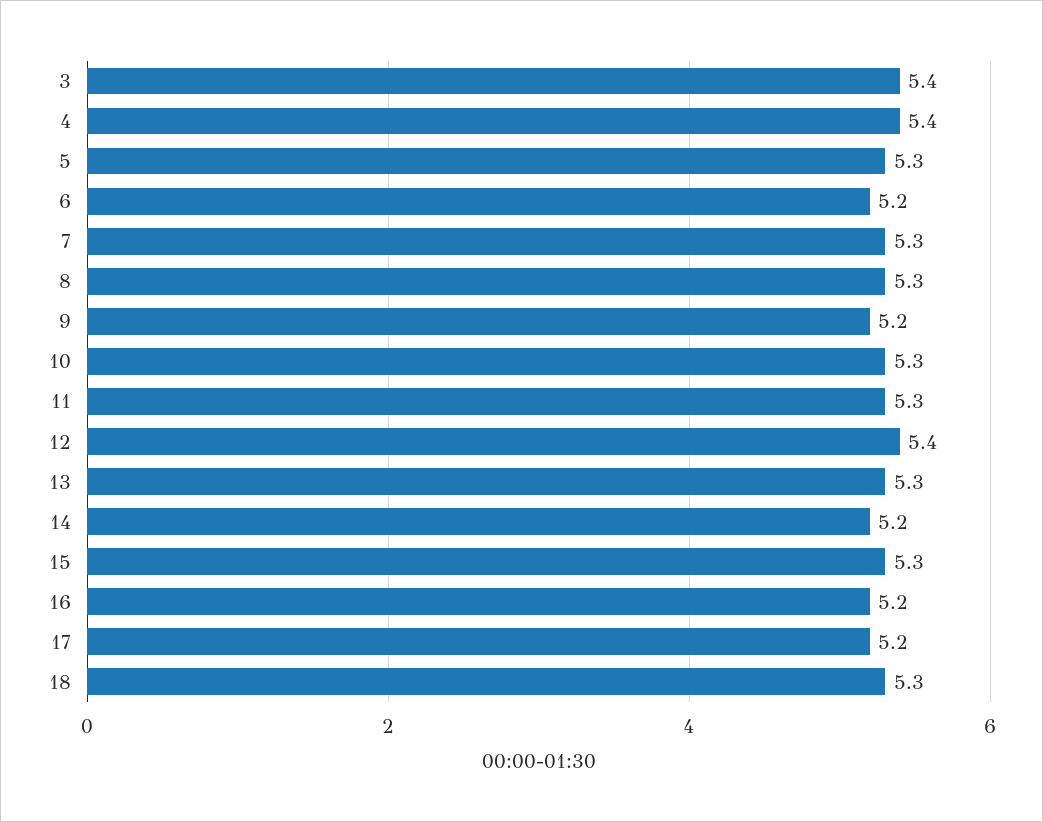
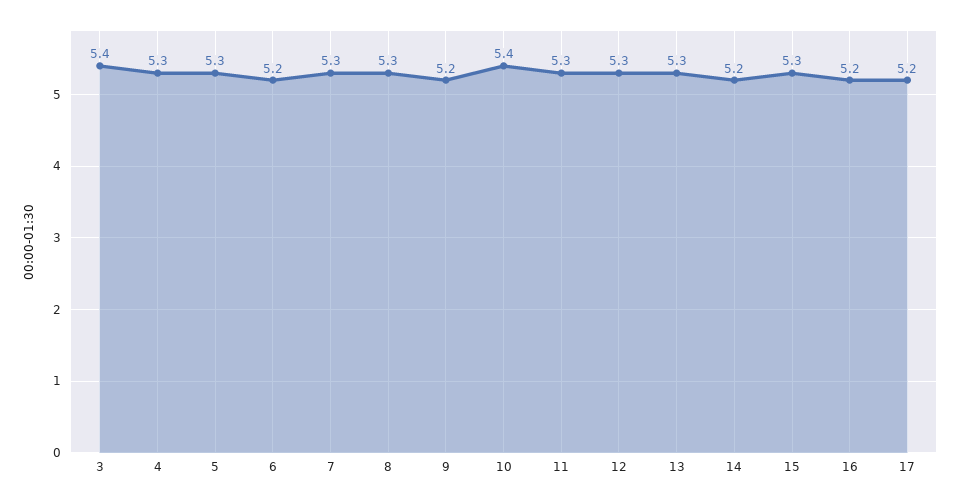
4: 5.4 -> 5.3
10: 5.3 -> 5.4
12: 5.4 -> 5.3
18: 5.3 -> none

